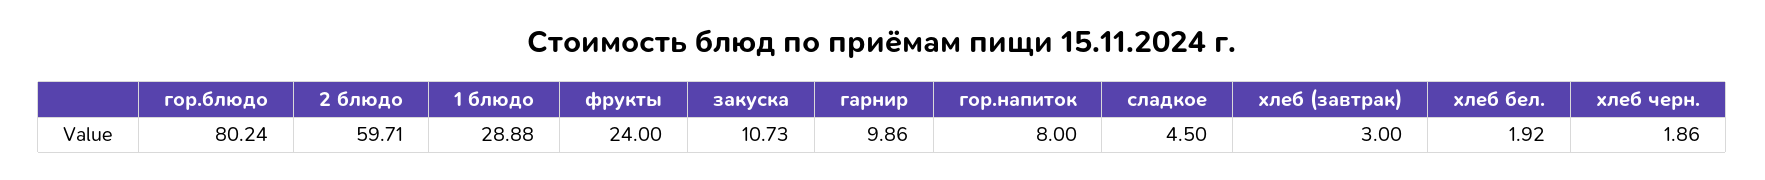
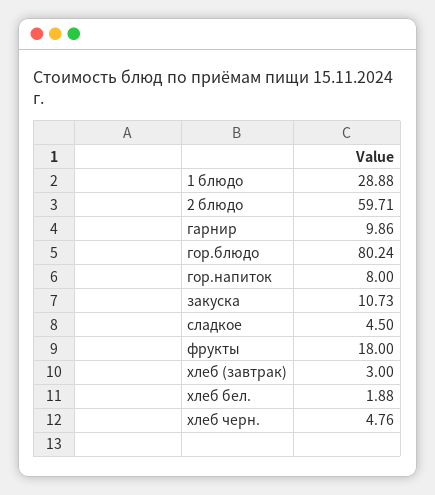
фрукты: 24 -> 18
хлеб бел.: 1.92 -> 1.88
хлеб черн.: 1.86 -> 4.76

